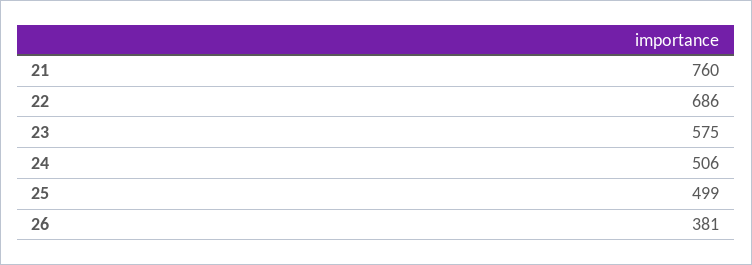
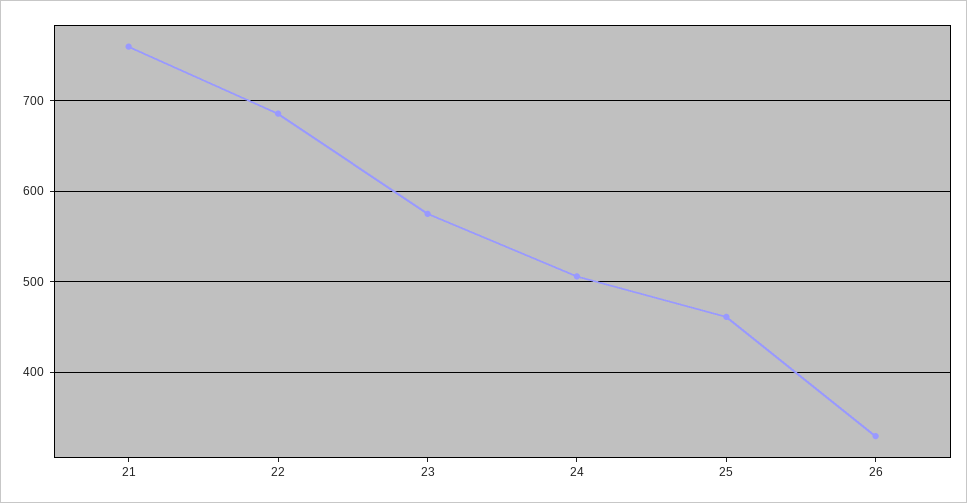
25: 499 -> 460
26: 381 -> 330

